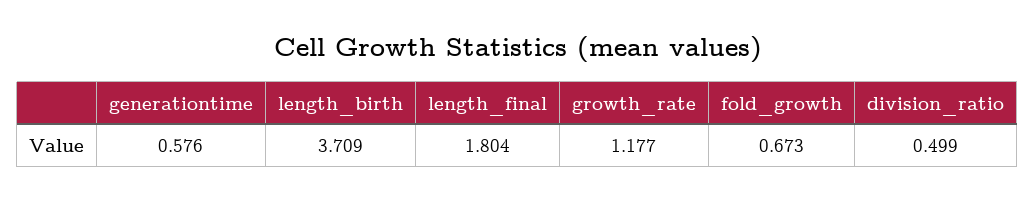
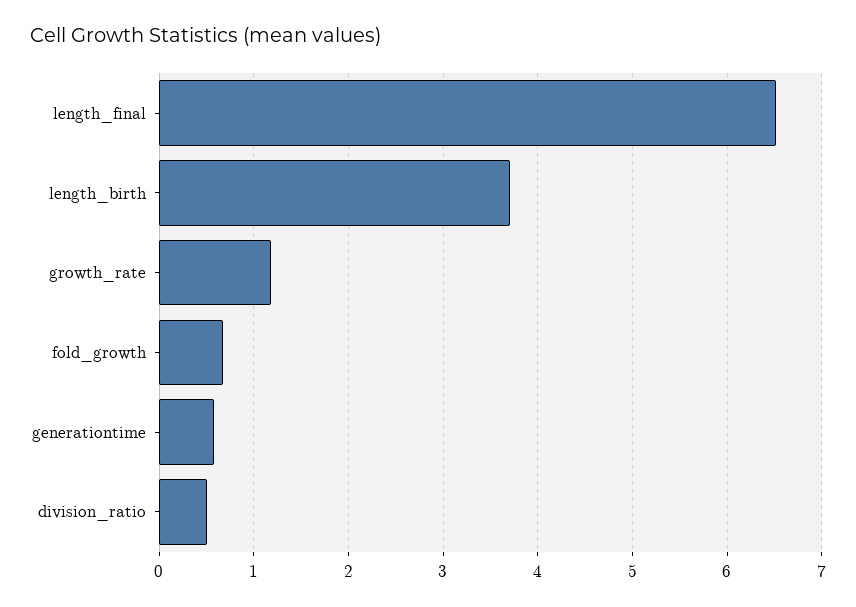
length_final: 1.804 -> 6.5

